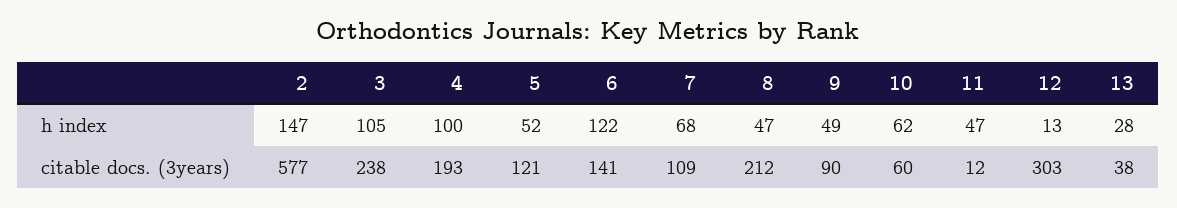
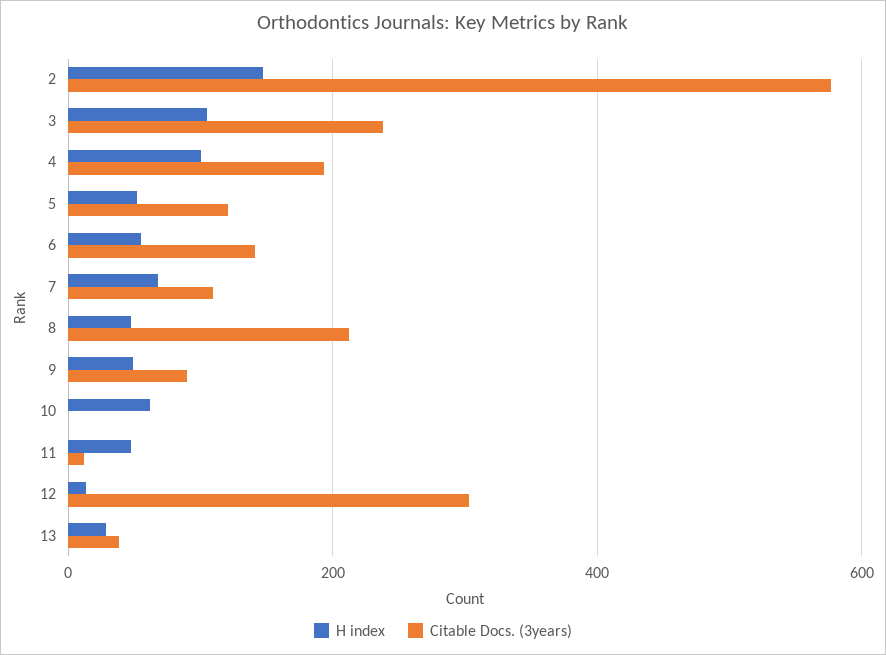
h index, 6: 122 -> 60
citable docs. (3years), 10: 60 -> 0

